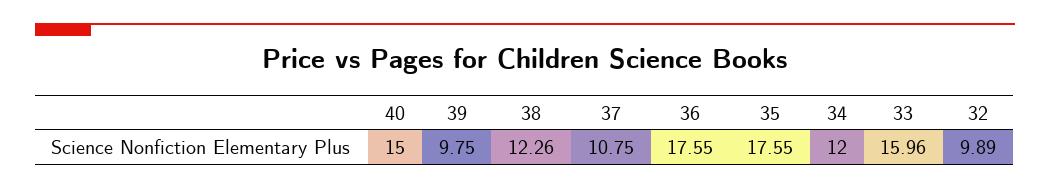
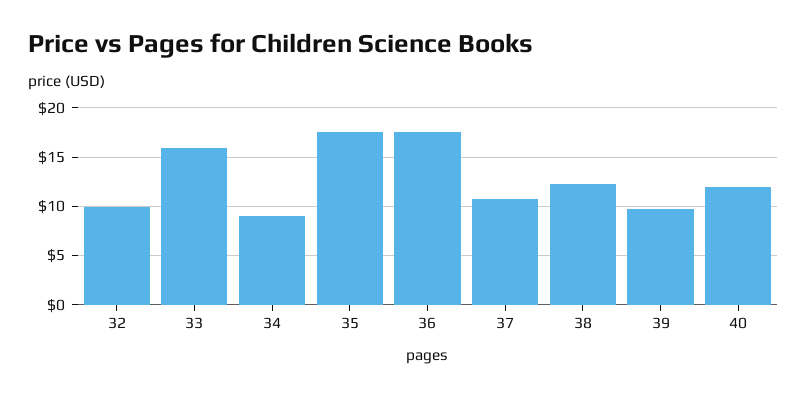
40: 15 -> 12
34: 12 -> 9

